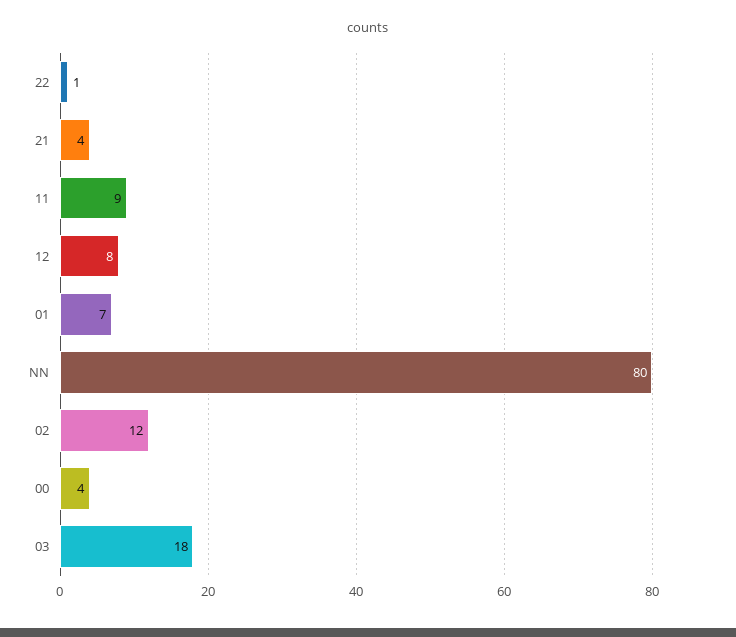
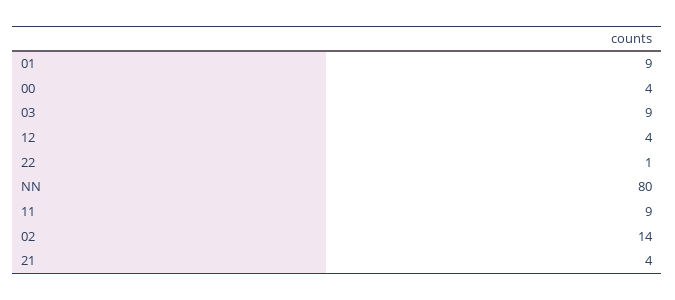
12: 8 -> 4
01: 7 -> 9
02: 12 -> 14
03: 18 -> 9

